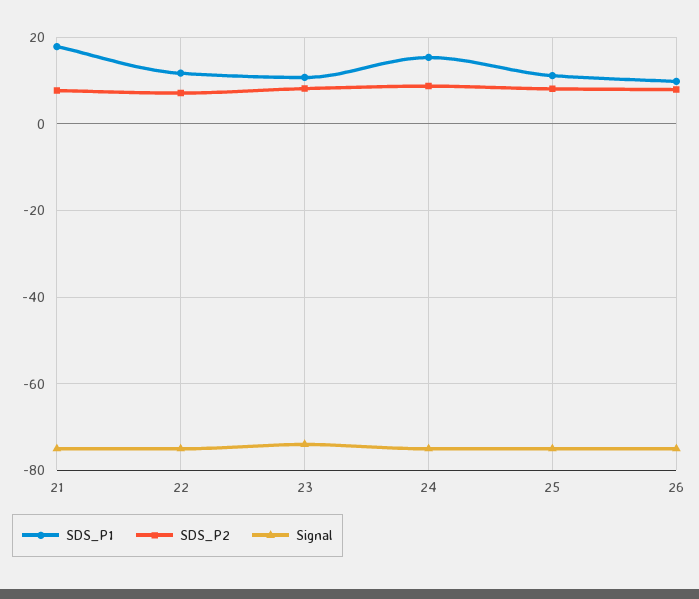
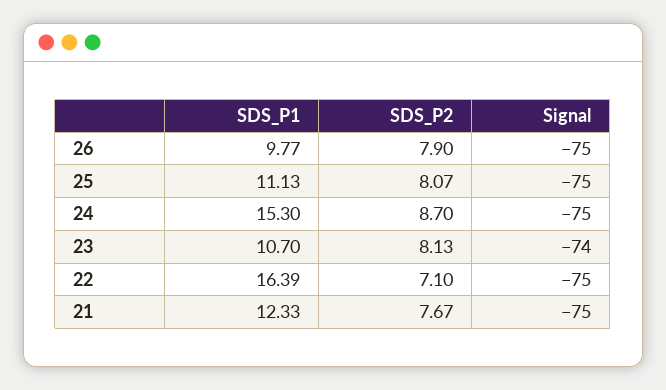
SDS_P1, 21: 18 -> 12.33
SDS_P1, 22: 12 -> 16.39

